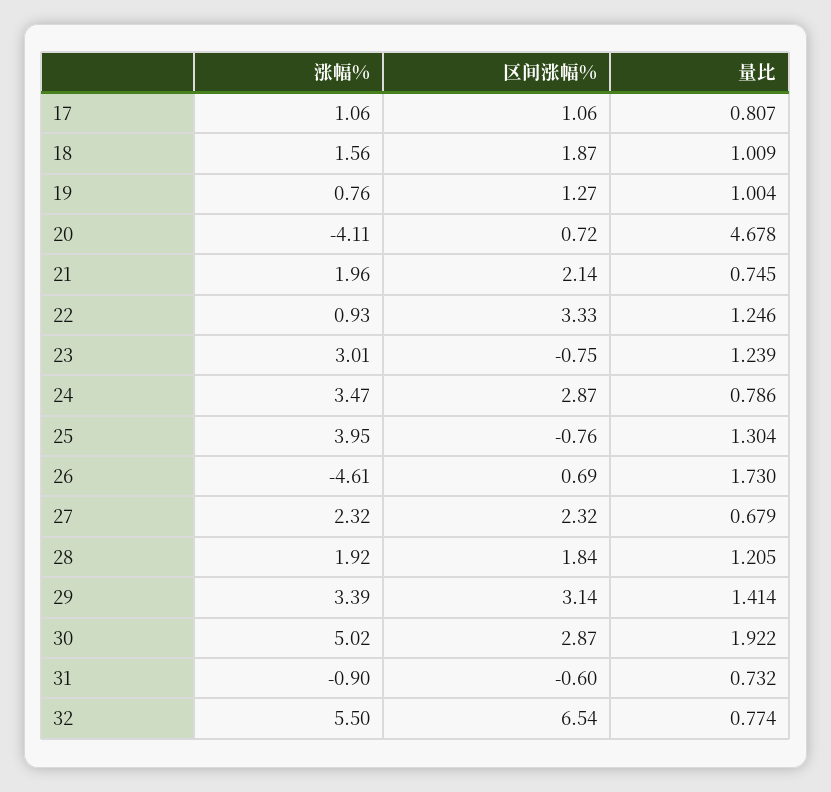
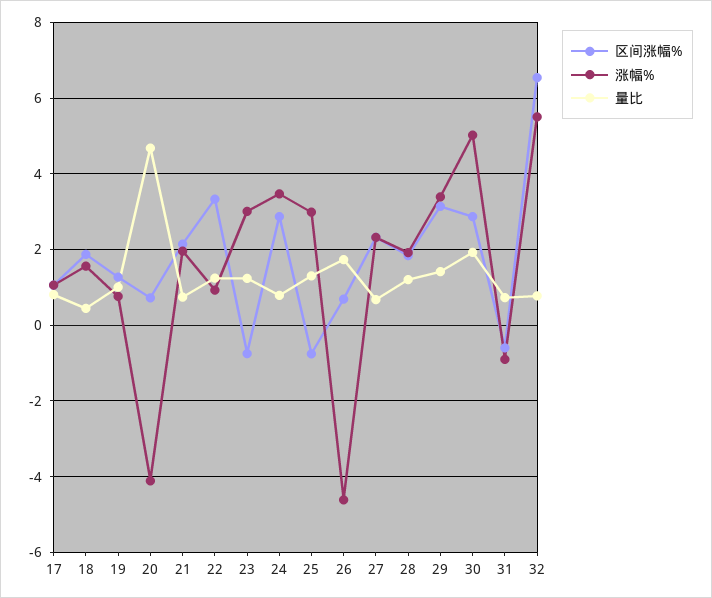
量比, 18: 1.009 -> 0.4
涨幅%, 25: 3.95 -> 3

